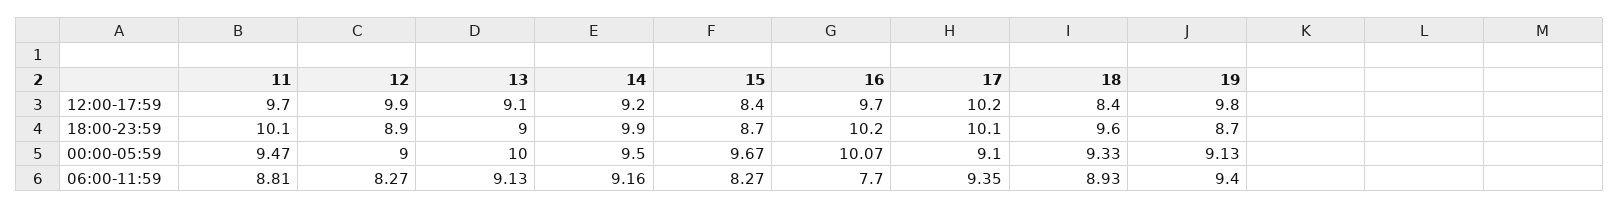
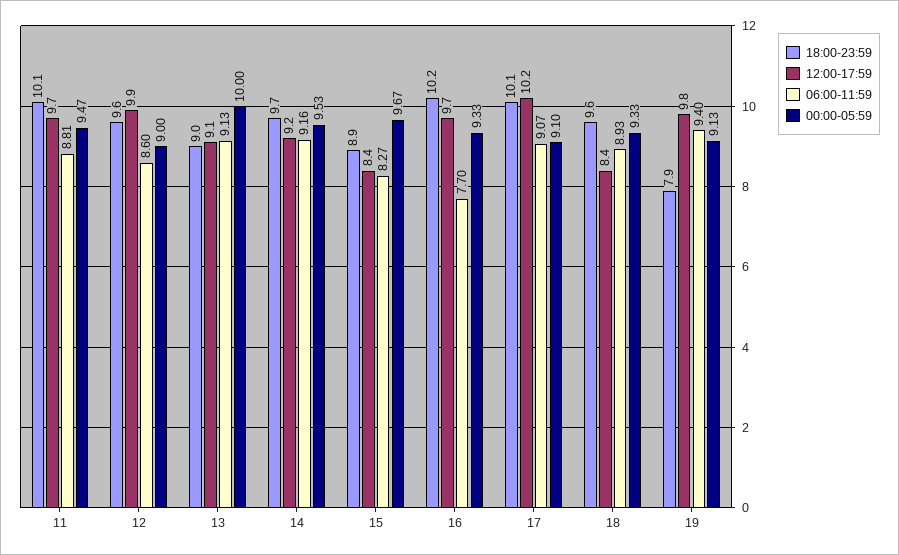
18:00-23:59, 12: 8.9 -> 9.6
18:00-23:59, 14: 9.9 -> 9.7
18:00-23:59, 15: 8.7 -> 8.9
18:00-23:59, 19: 8.7 -> 7.9
00:00-05:59, 14: 9.5 -> 9.53
00:00-05:59, 16: 10.07 -> 9.33
06:00-11:59, 12: 8.27 -> 8.6
06:00-11:59, 17: 9.35 -> 9.07

